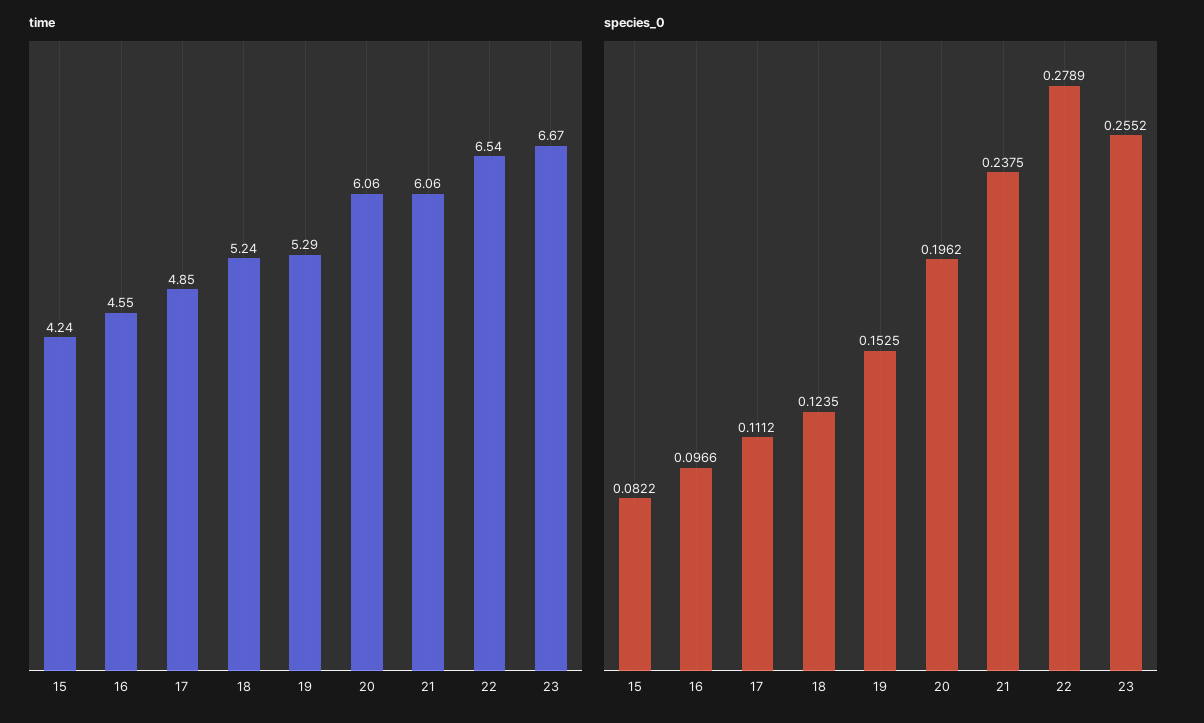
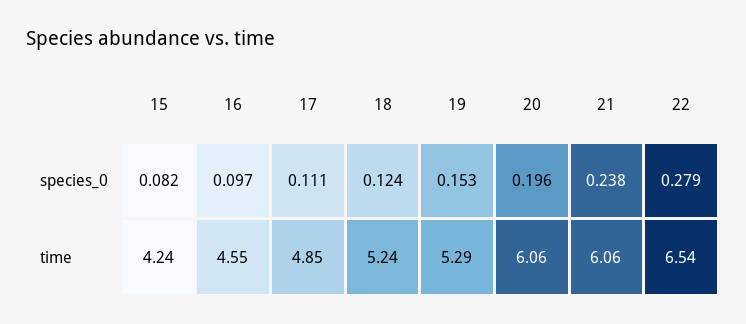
time, 23: 6.67 -> none
species_0, 23: 0.2552 -> none

